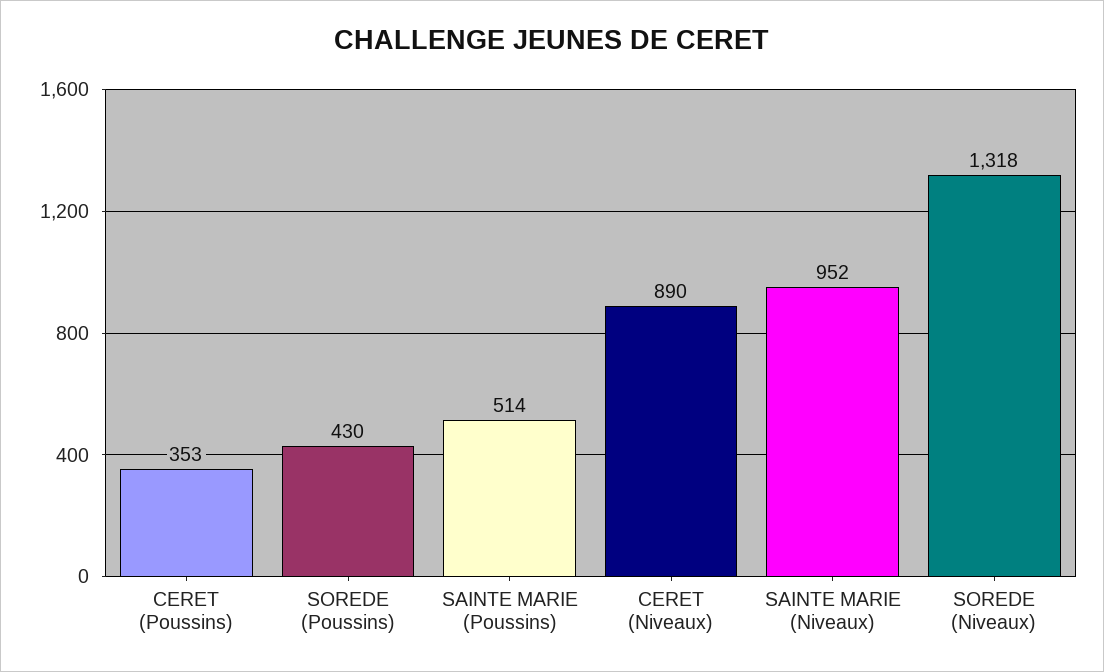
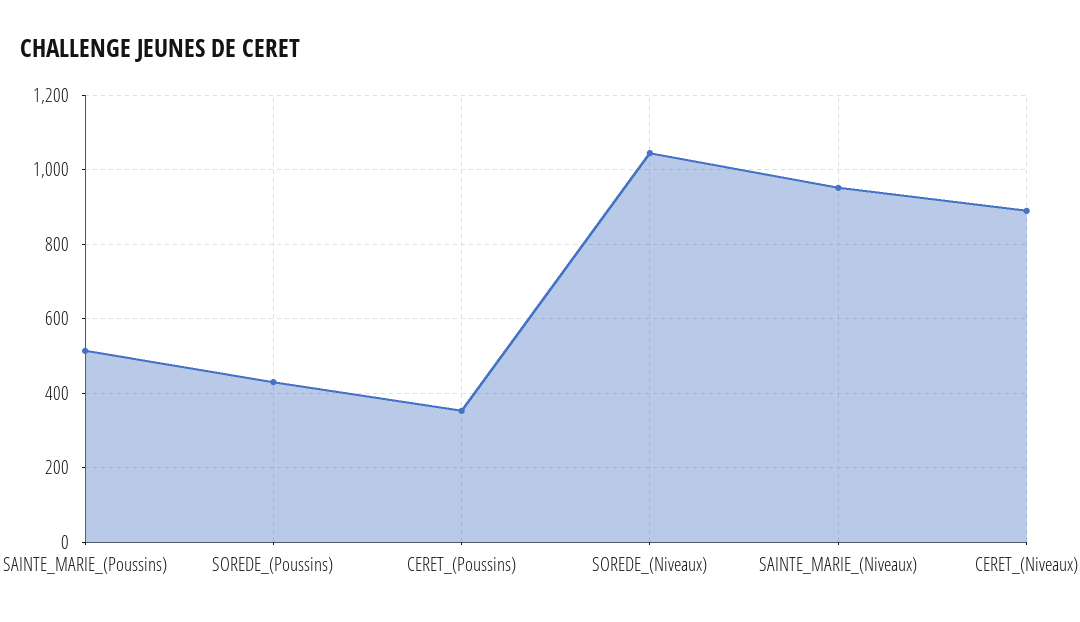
SOREDE (Niveaux): 1318 -> 1040

